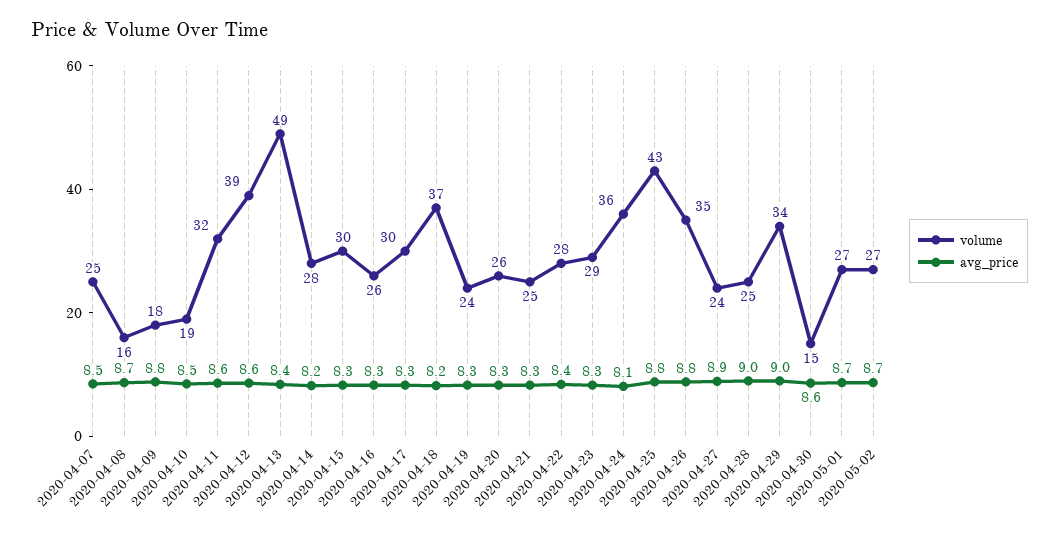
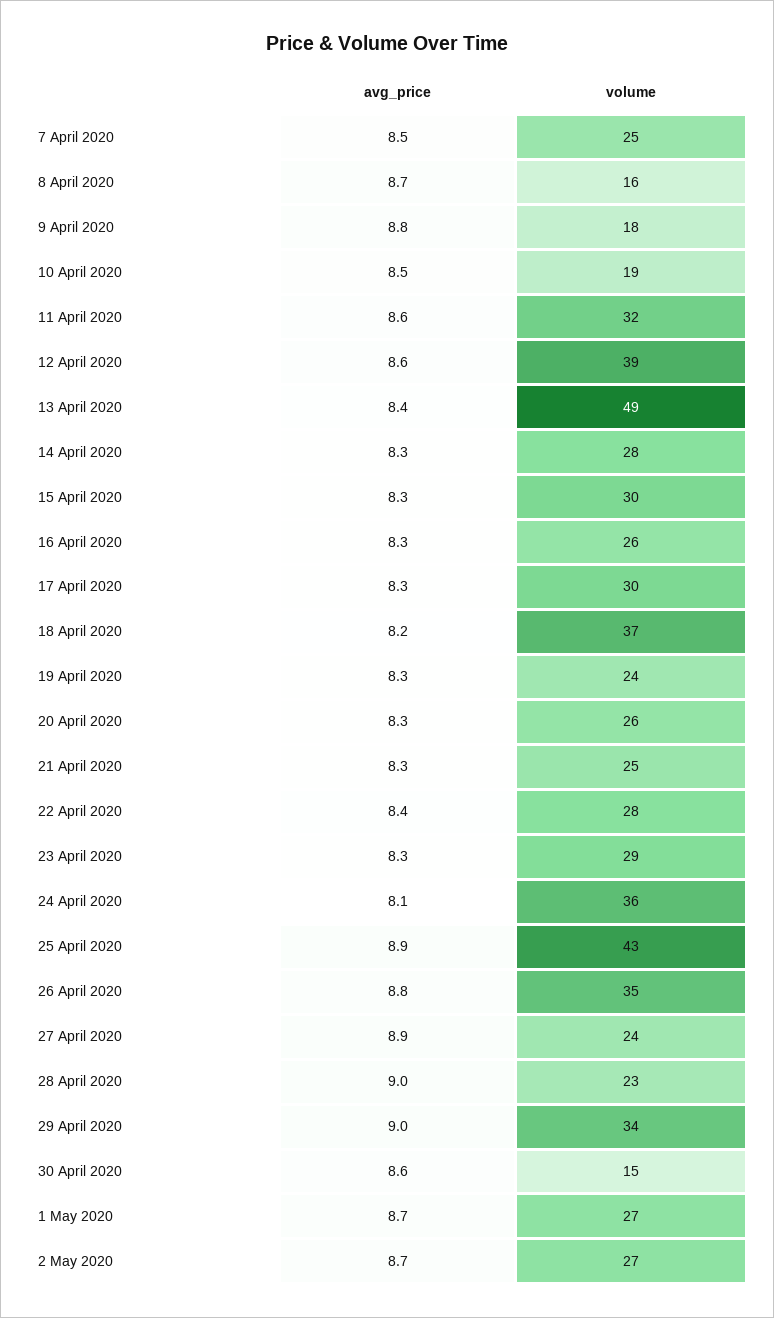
avg_price, 2020-04-14: 8.2 -> 8.3
avg_price, 2020-04-25: 8.8 -> 8.9
volume, 2020-04-28: 25 -> 23

